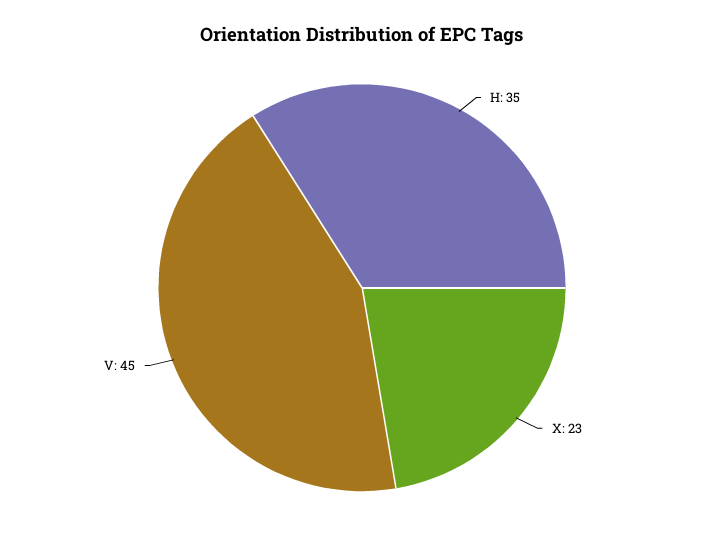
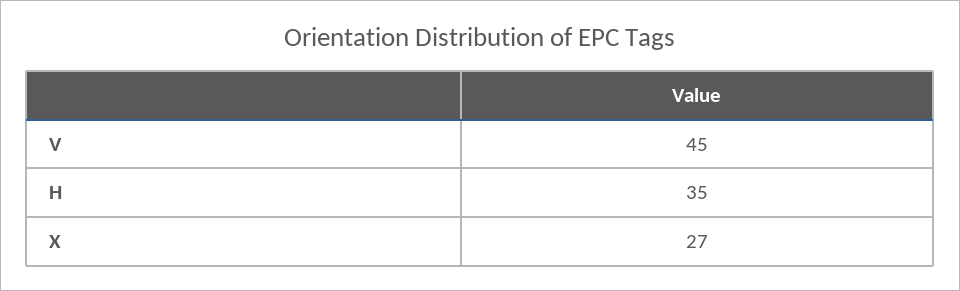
X: 23 -> 27

